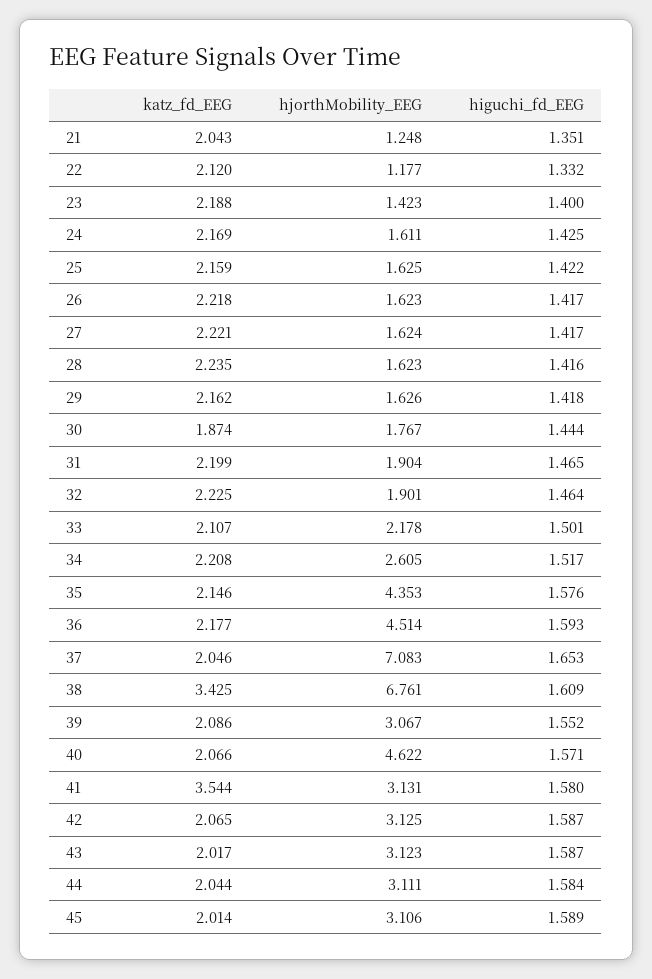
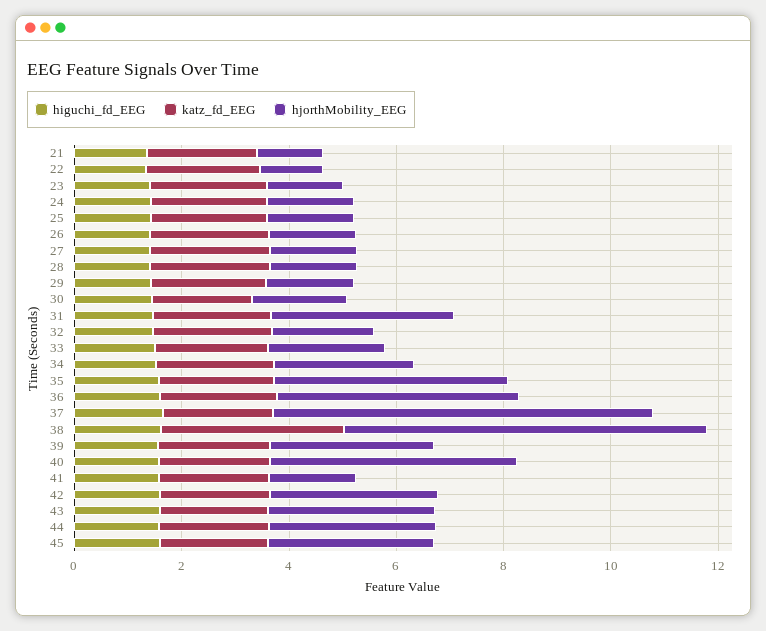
hjorthMobility_EEG, 31: 1.904 -> 3.5
katz_fd_EEG, 41: 3.544 -> 2
hjorthMobility_EEG, 41: 3.131 -> 1.5

